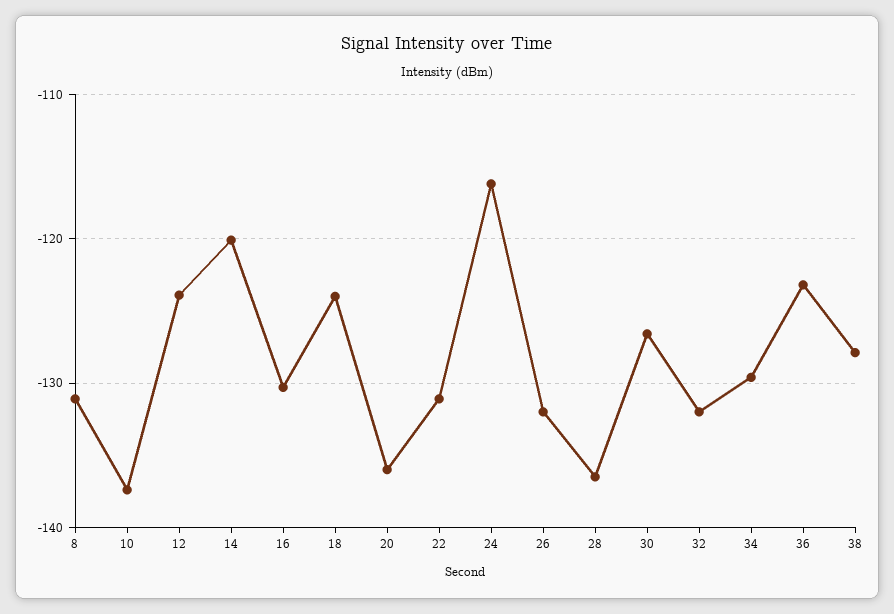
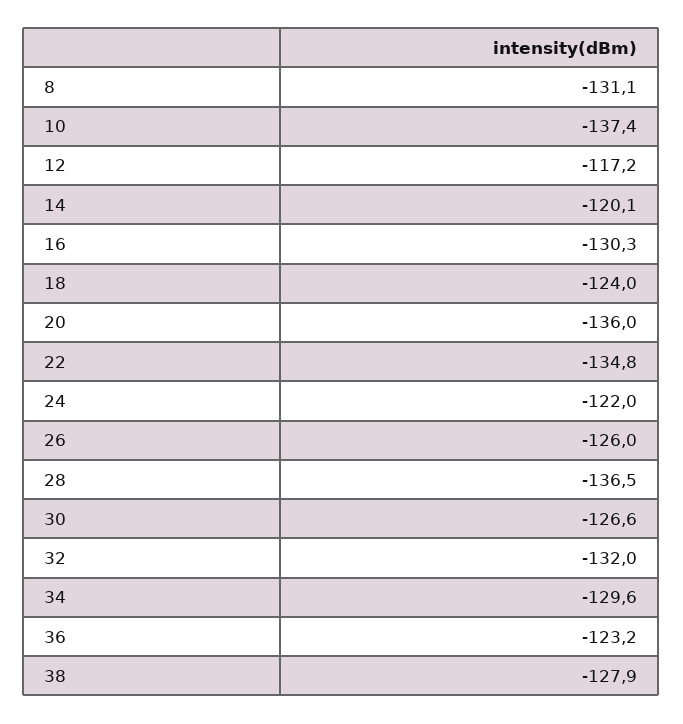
12: -124 -> -117.2
22: -131 -> -134.8
24: -116 -> -122
26: -132 -> -126

